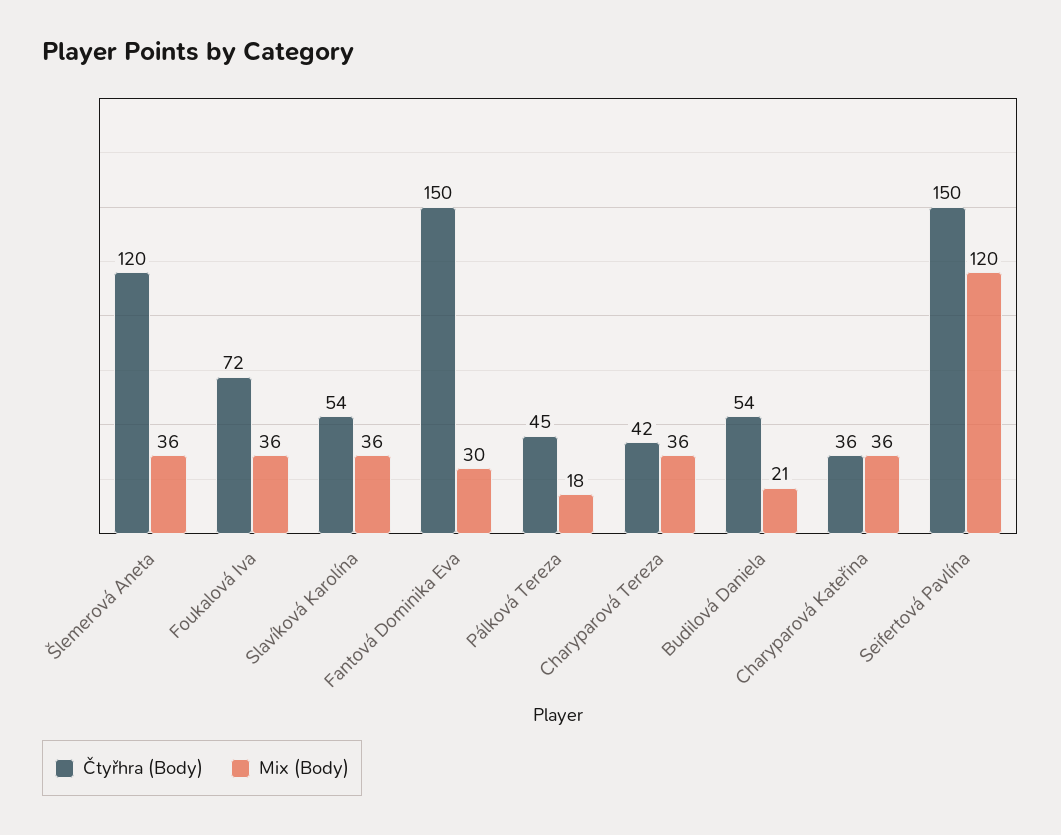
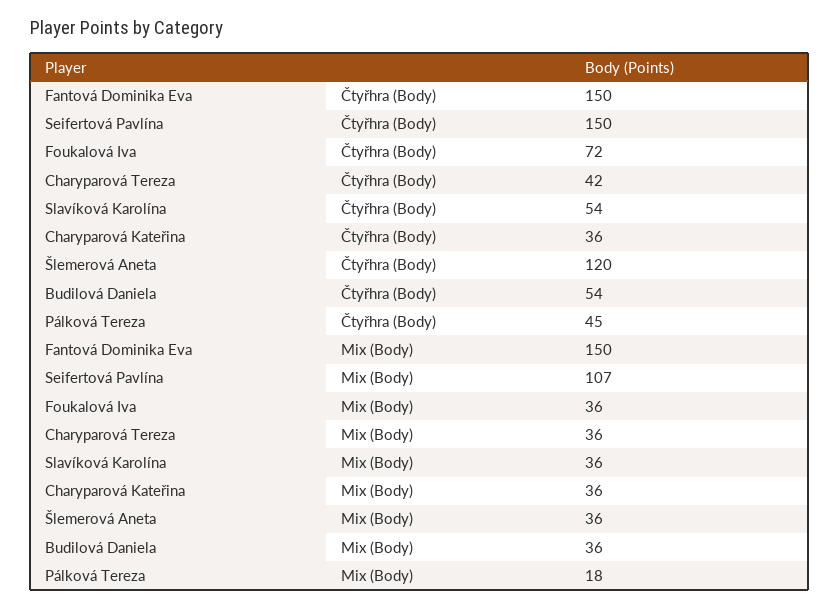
Mix (Body), Fantová Dominika Eva: 30 -> 150
Mix (Body), Budilová Daniela: 21 -> 36
Mix (Body), Seifertová Pavlína: 120 -> 107

